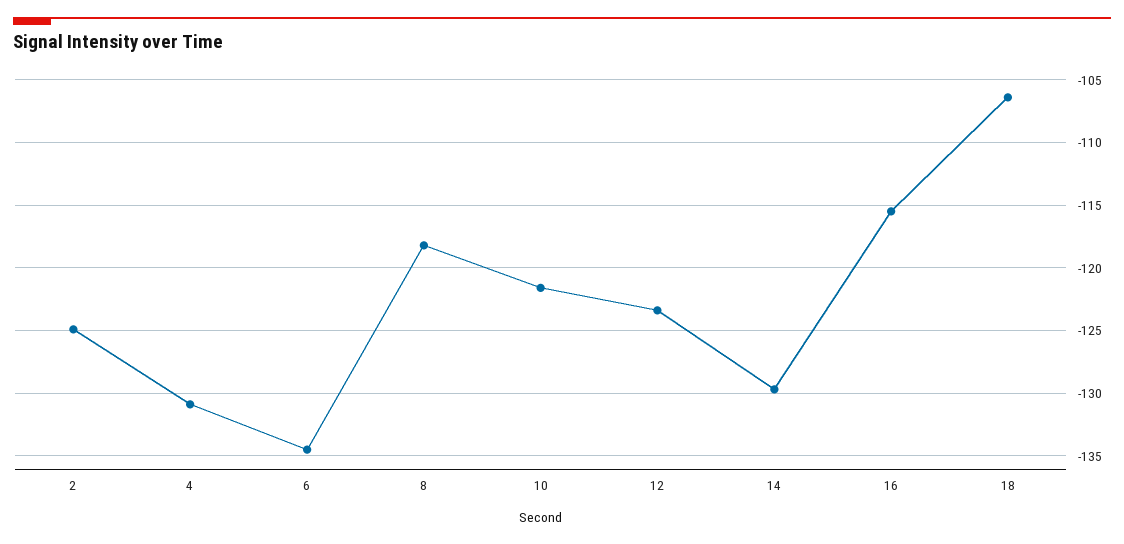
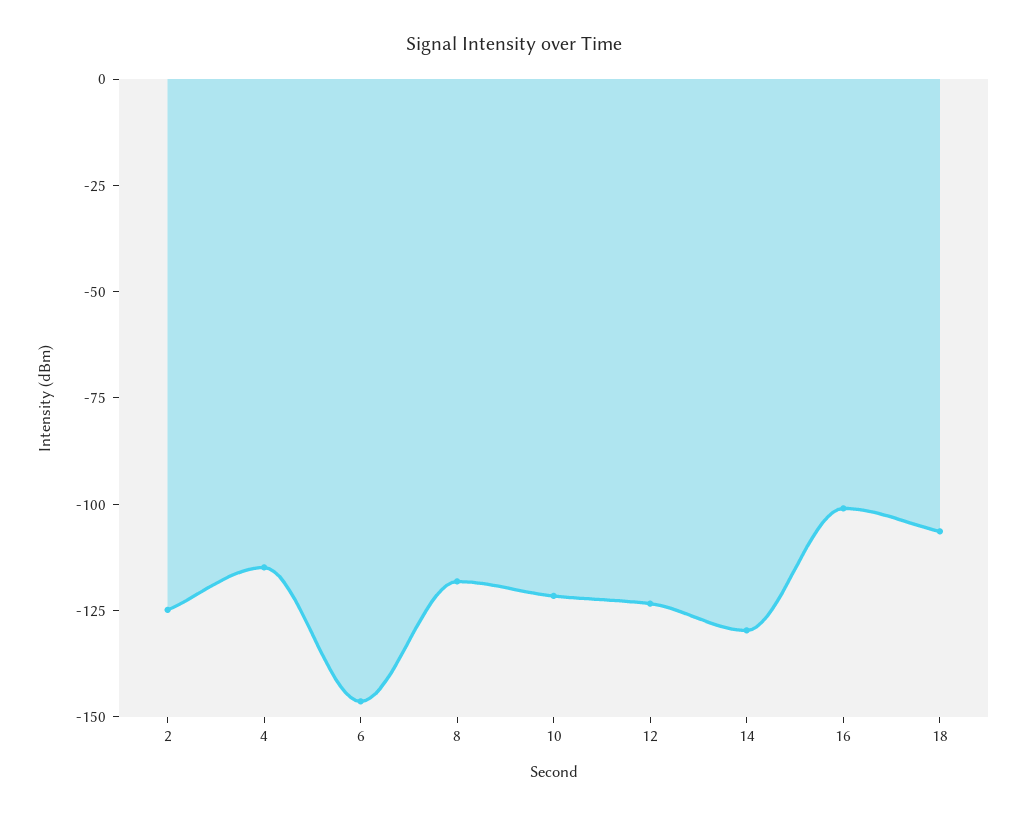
4: -131 -> -115
6: -134.5 -> -145
16: -115.5 -> -100

